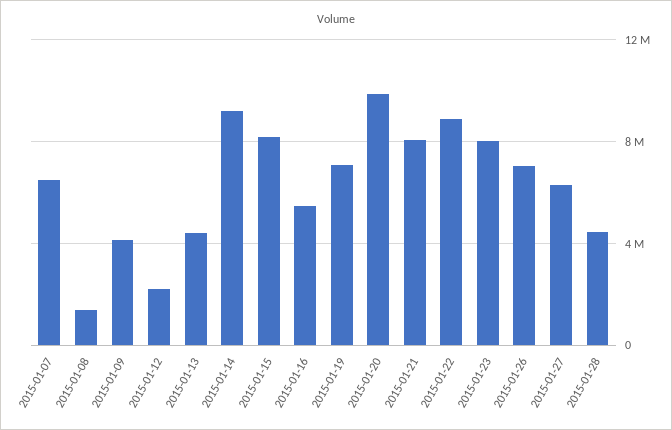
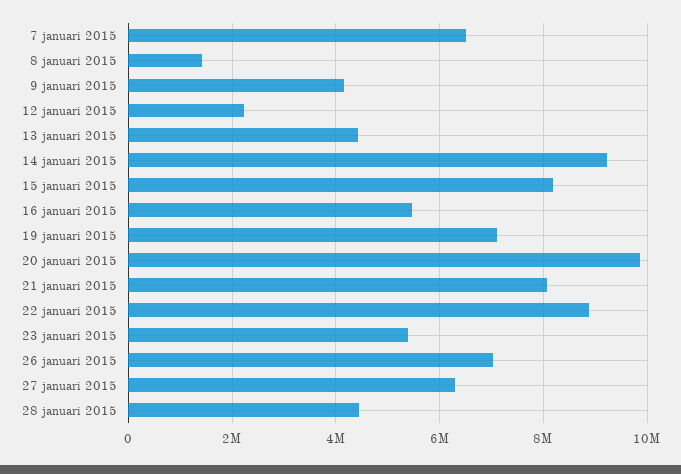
2015-01-23: 8000000 -> 5400000

